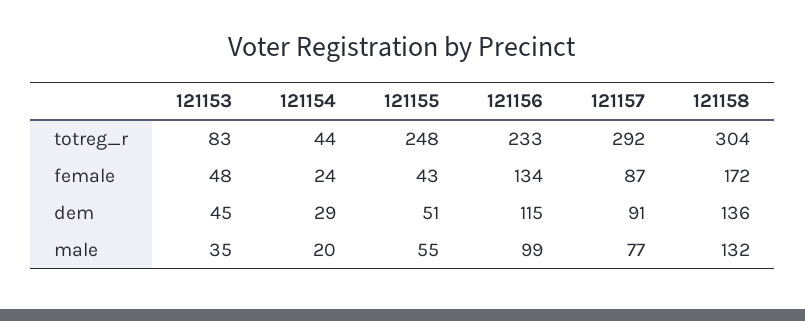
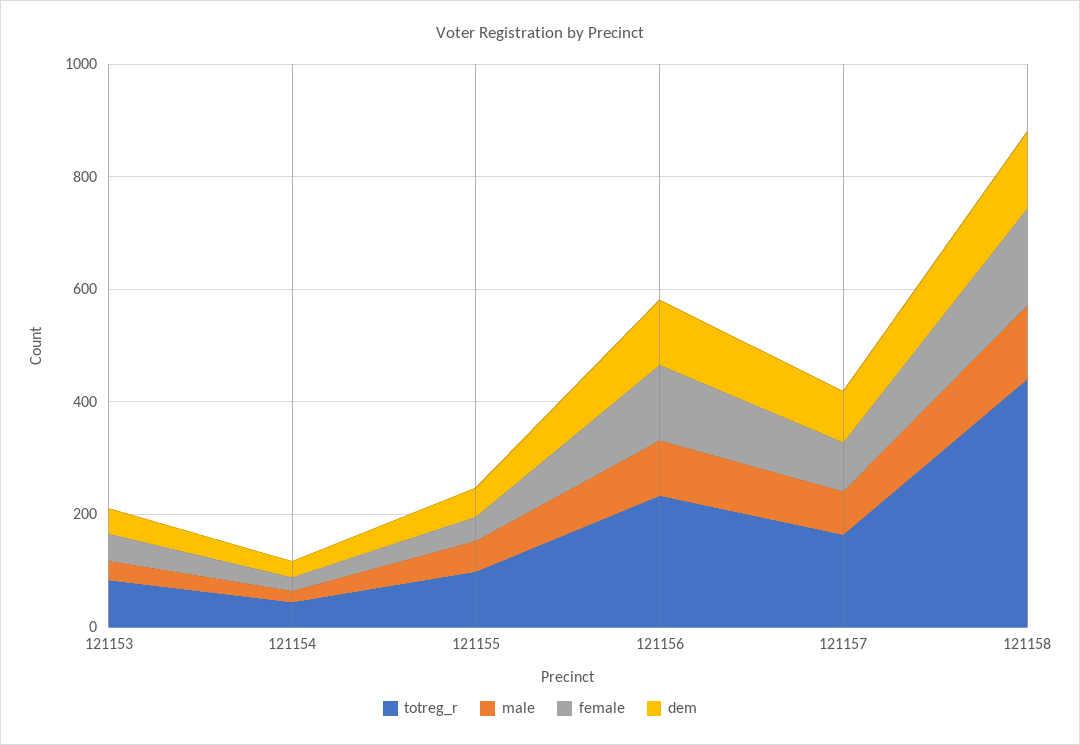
totreg_r, 121155: 248 -> 100
totreg_r, 121157: 292 -> 150
totreg_r, 121158: 304 -> 450

